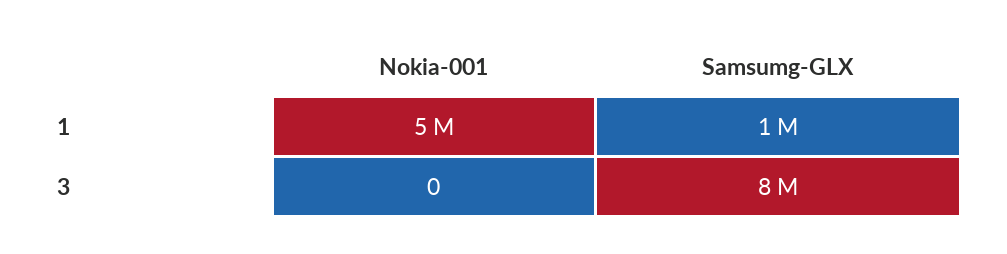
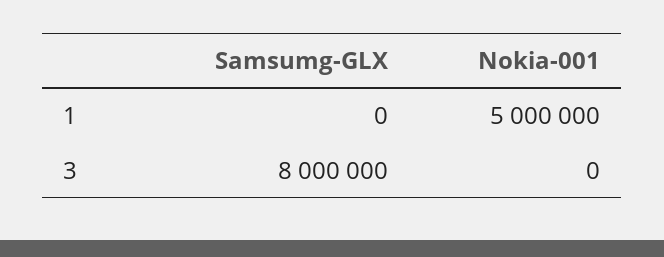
Samsumg-GLX, 1: 1000000 -> 0

